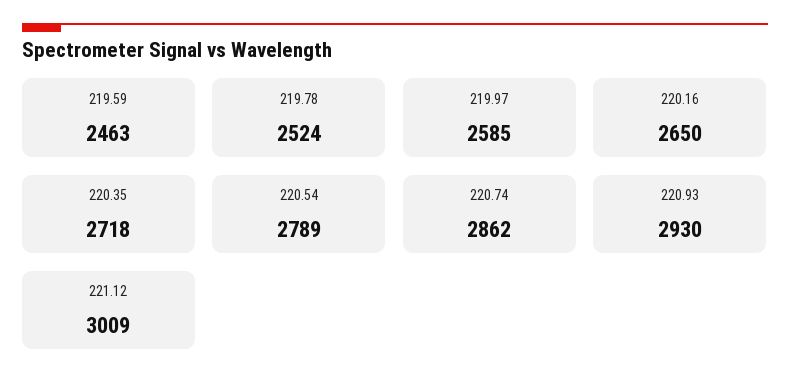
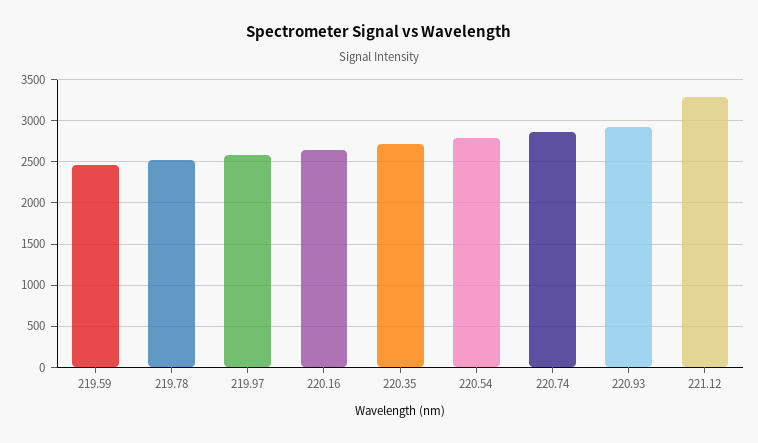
221.12: 3009 -> 3300

